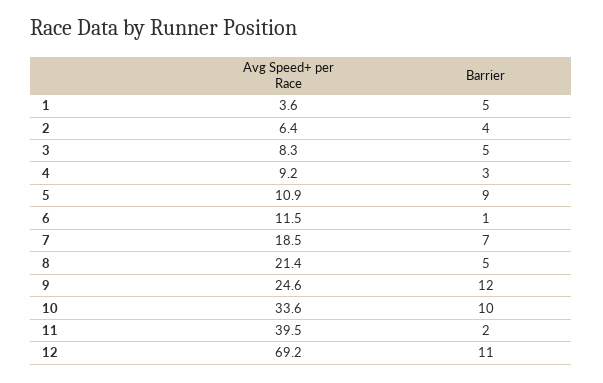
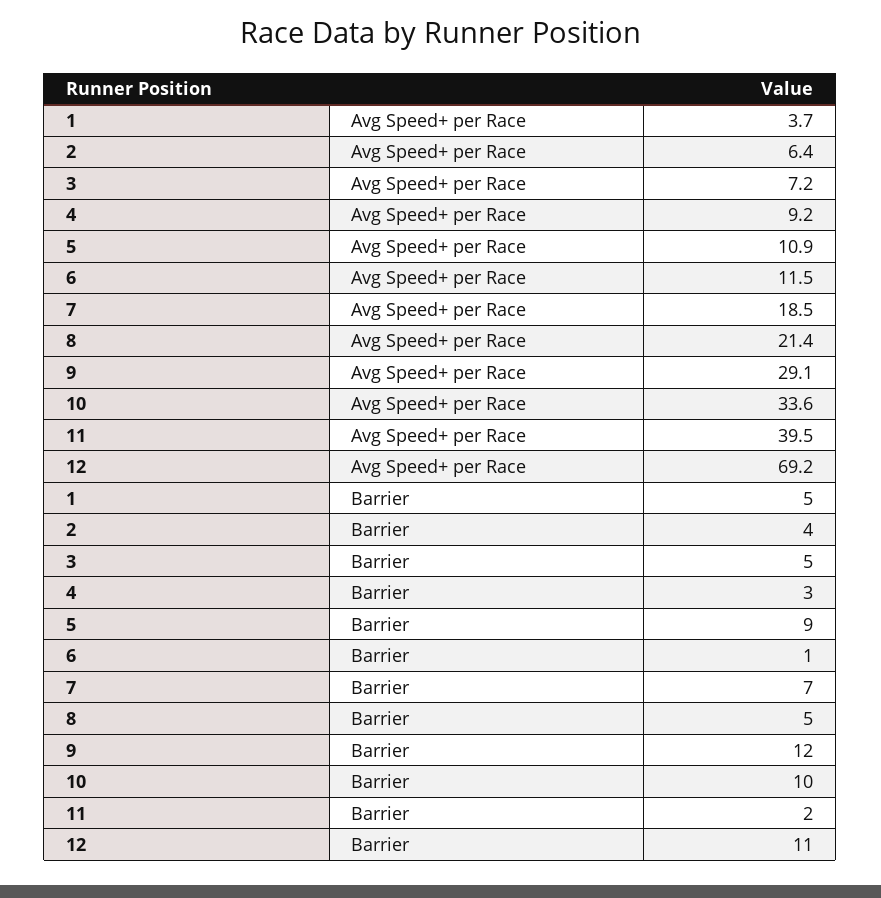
Avg Speed+ per Race, 1: 3.6 -> 3.7
Avg Speed+ per Race, 3: 8.3 -> 7.2
Avg Speed+ per Race, 9: 24.6 -> 29.1

